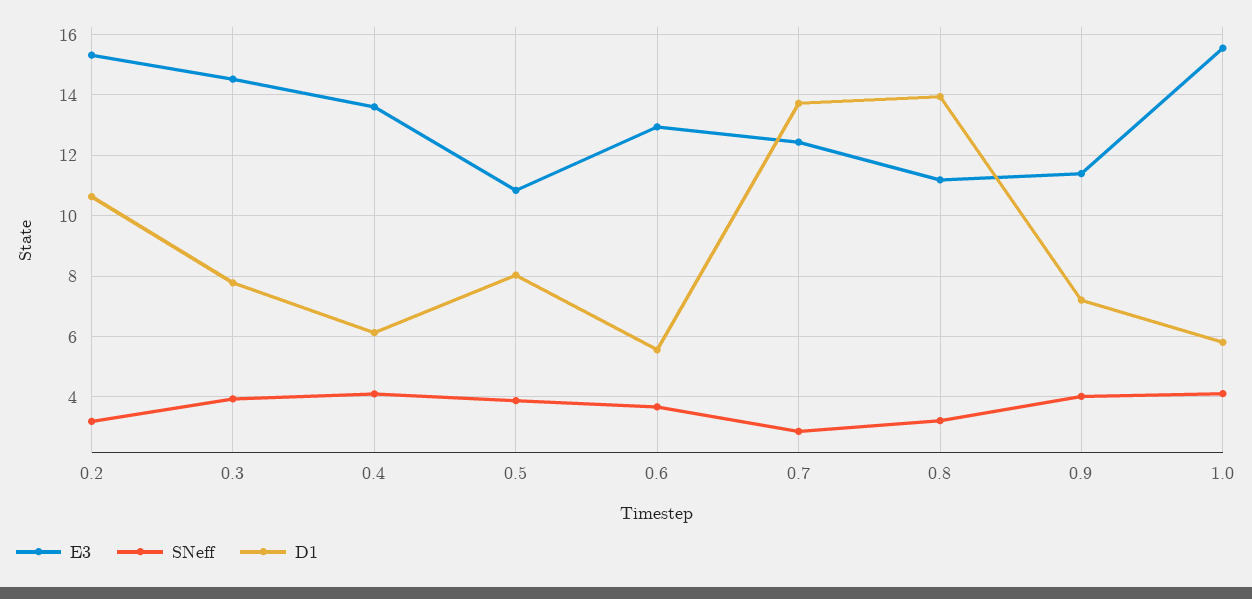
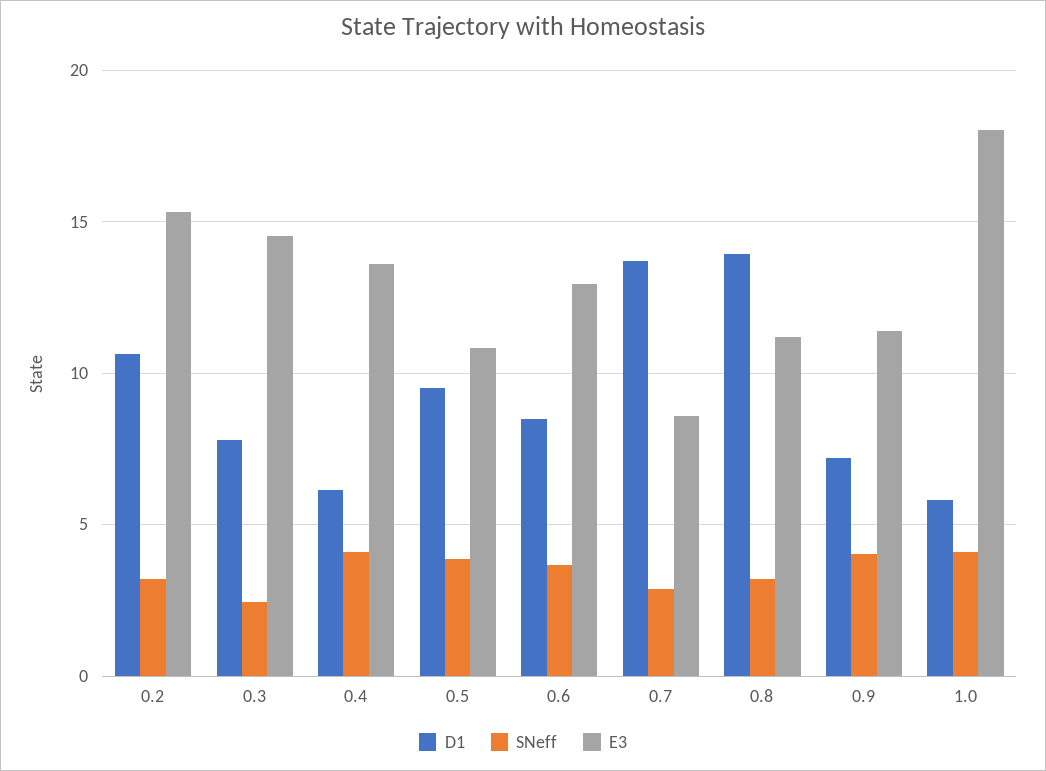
SNeff, 0.3: 4 -> 2.5
D1, 0.5: 8 -> 9.5
D1, 0.6: 5.6 -> 8.5
E3, 0.7: 12.4 -> 8.5
E3, 1.0: 15.6 -> 18

